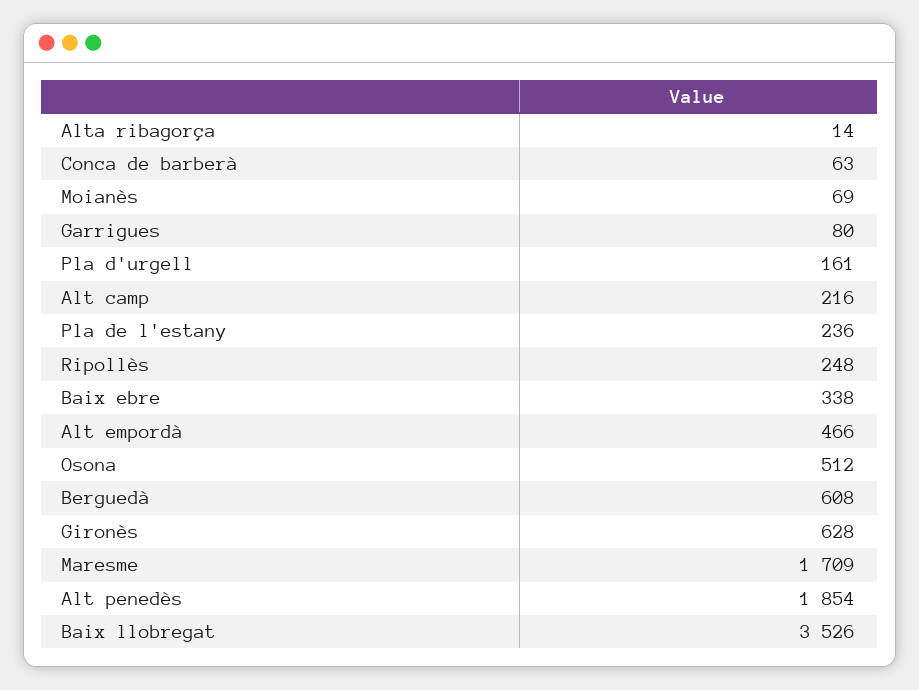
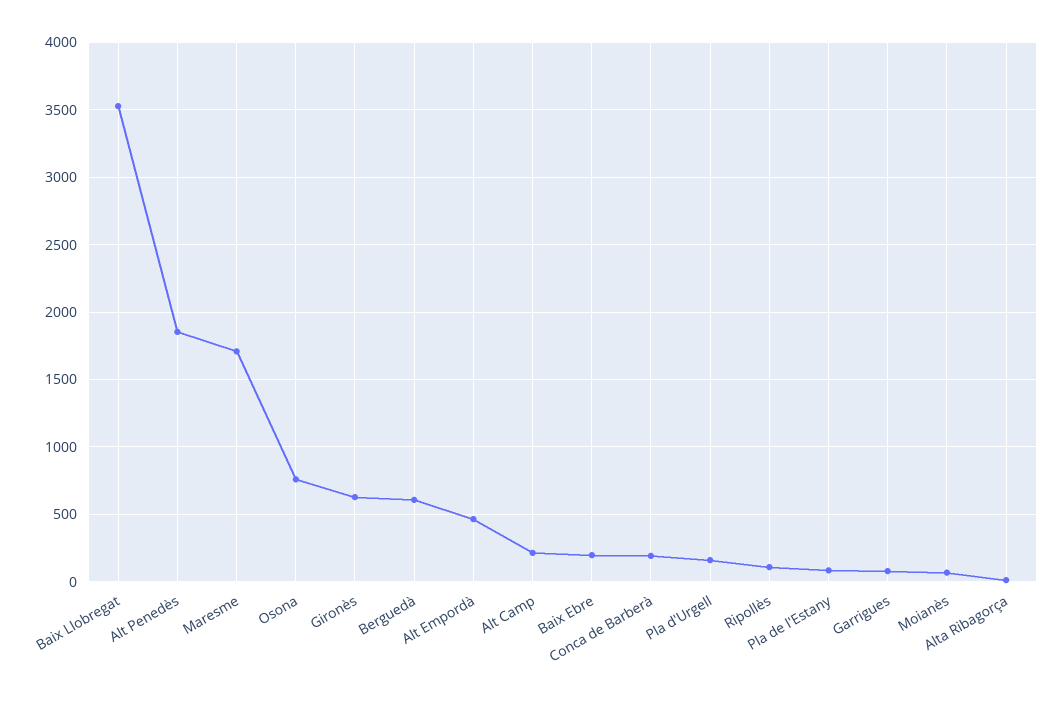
Conca de barberà: 63 -> 200
Pla de l'estany: 236 -> 100
Ripollès: 248 -> 100
Baix ebre: 338 -> 200
Osona: 512 -> 750

